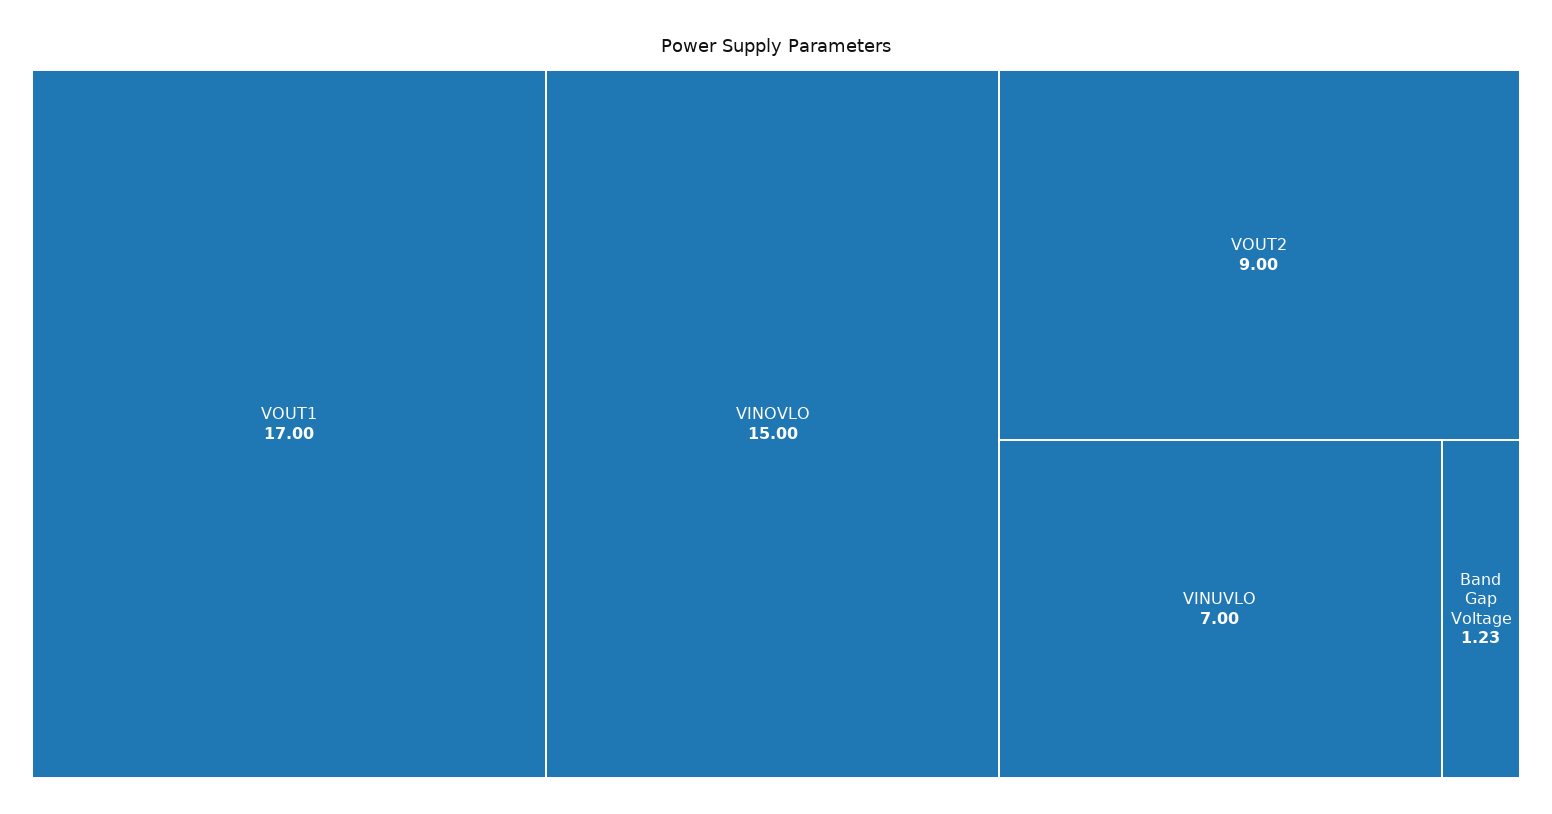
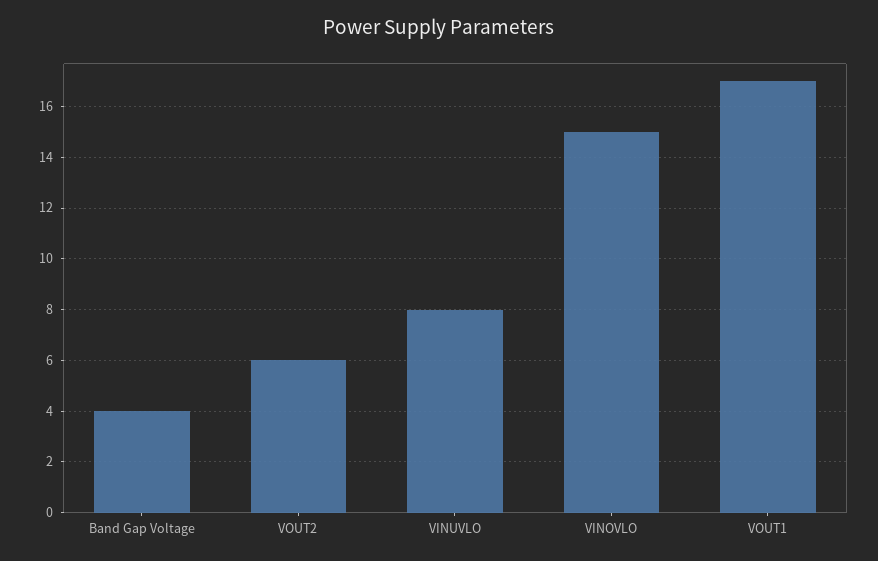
VOUT2: 9 -> 6
VINUVLO: 7 -> 8
Band Gap Voltage: 1.23 -> 4

